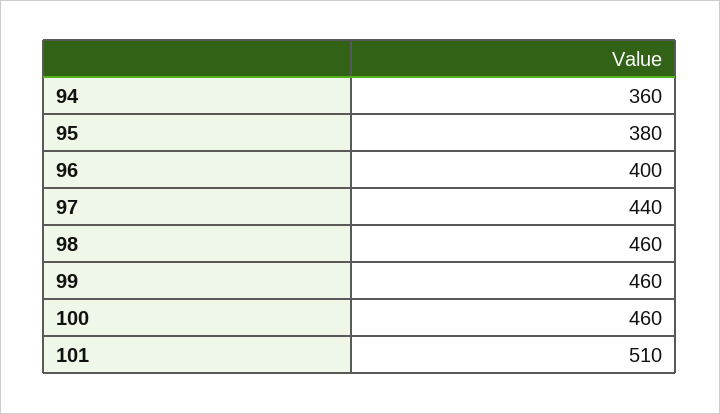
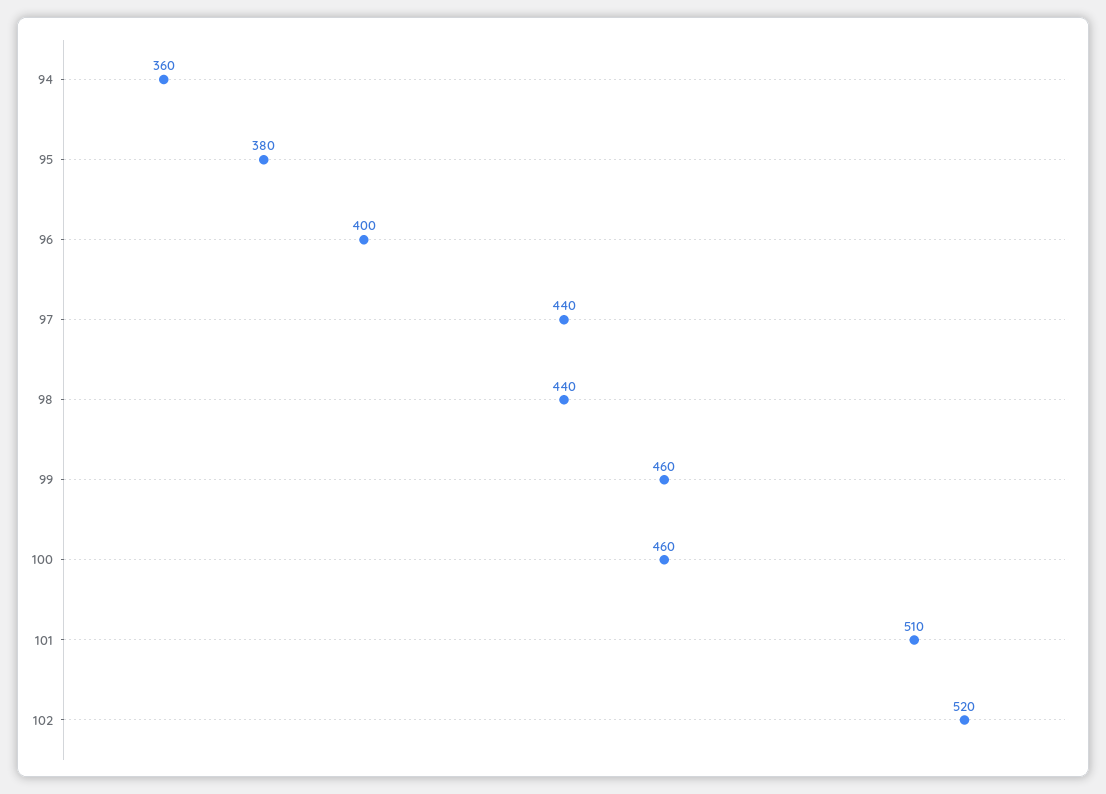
98: 460 -> 440
102: none -> 520

